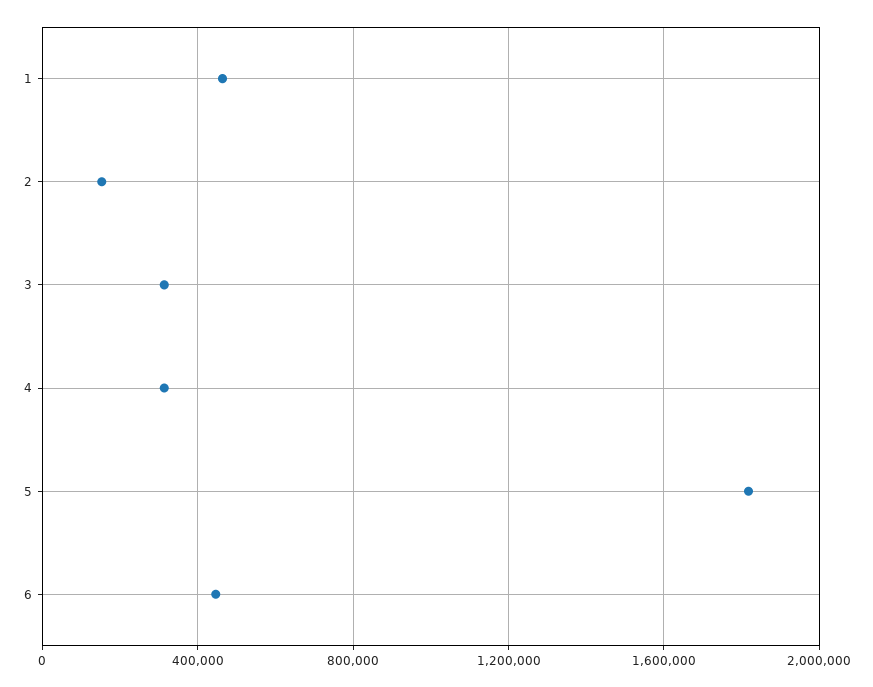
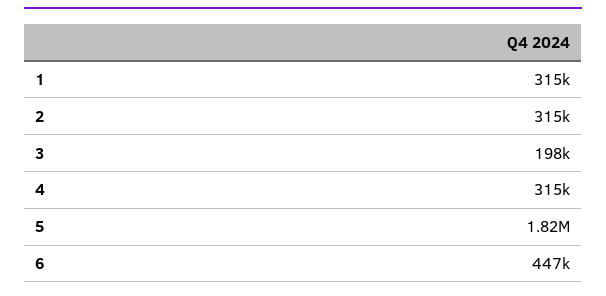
1: 450000 -> 315000
2: 150000 -> 315000
3: 300000 -> 198000

